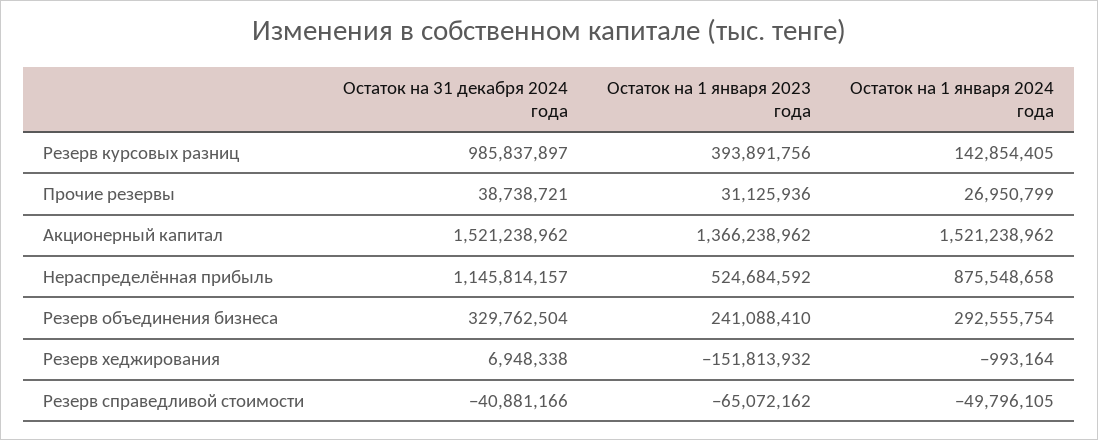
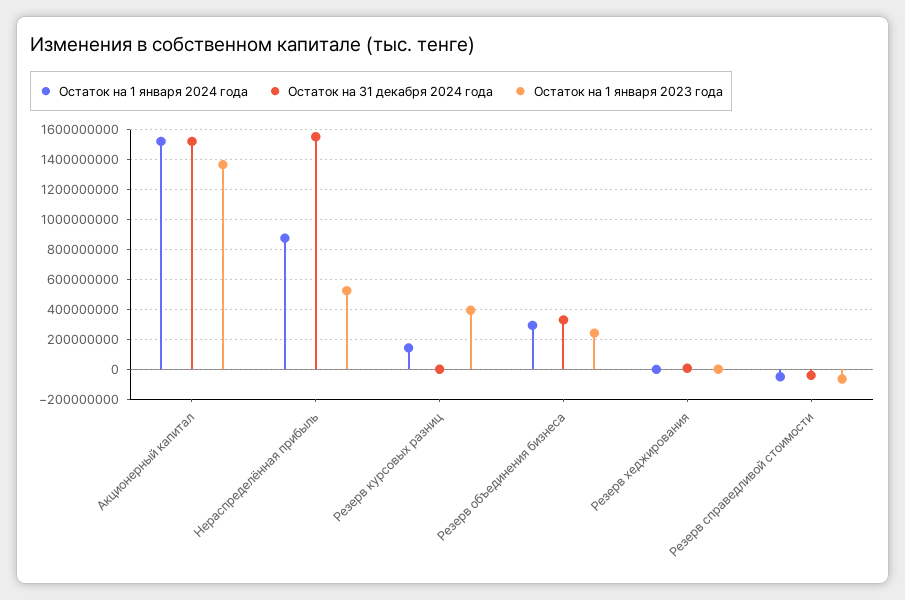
Остаток на 31 декабря 2024 года, Резерв курсовых разниц: 985837897 -> 0
Остаток на 31 декабря 2024 года, Прочие резервы: 38738721 -> none
Остаток на 1 января 2023 года, Прочие резервы: 31125936 -> none
Остаток на 1 января 2024 года, Прочие резервы: 26950799 -> none
Остаток на 31 декабря 2024 года, Нераспределённая прибыль: 1145814157 -> 1550000000
Остаток на 1 января 2023 года, Резерв хеджирования: -151813932 -> 0

